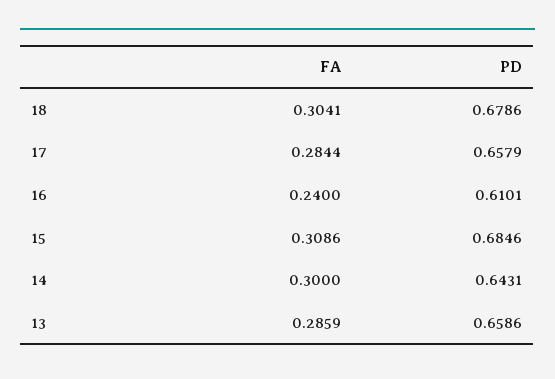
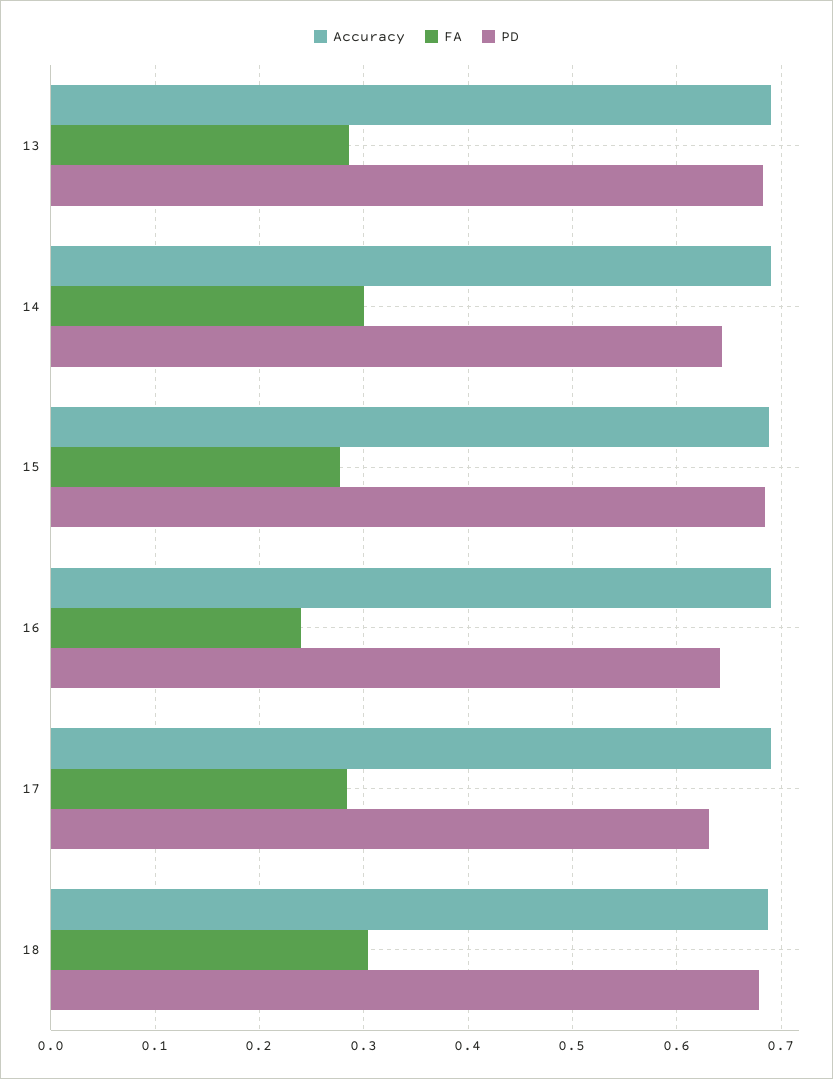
PD, 17: 0.6579 -> 0.63
PD, 16: 0.6101 -> 0.64
FA, 15: 0.3086 -> 0.28
PD, 13: 0.6586 -> 0.68
Accuracy, 13: none -> 0.69
Accuracy, 14: none -> 0.69
Accuracy, 15: none -> 0.69
Accuracy, 16: none -> 0.69
Accuracy, 17: none -> 0.69
Accuracy, 18: none -> 0.69

